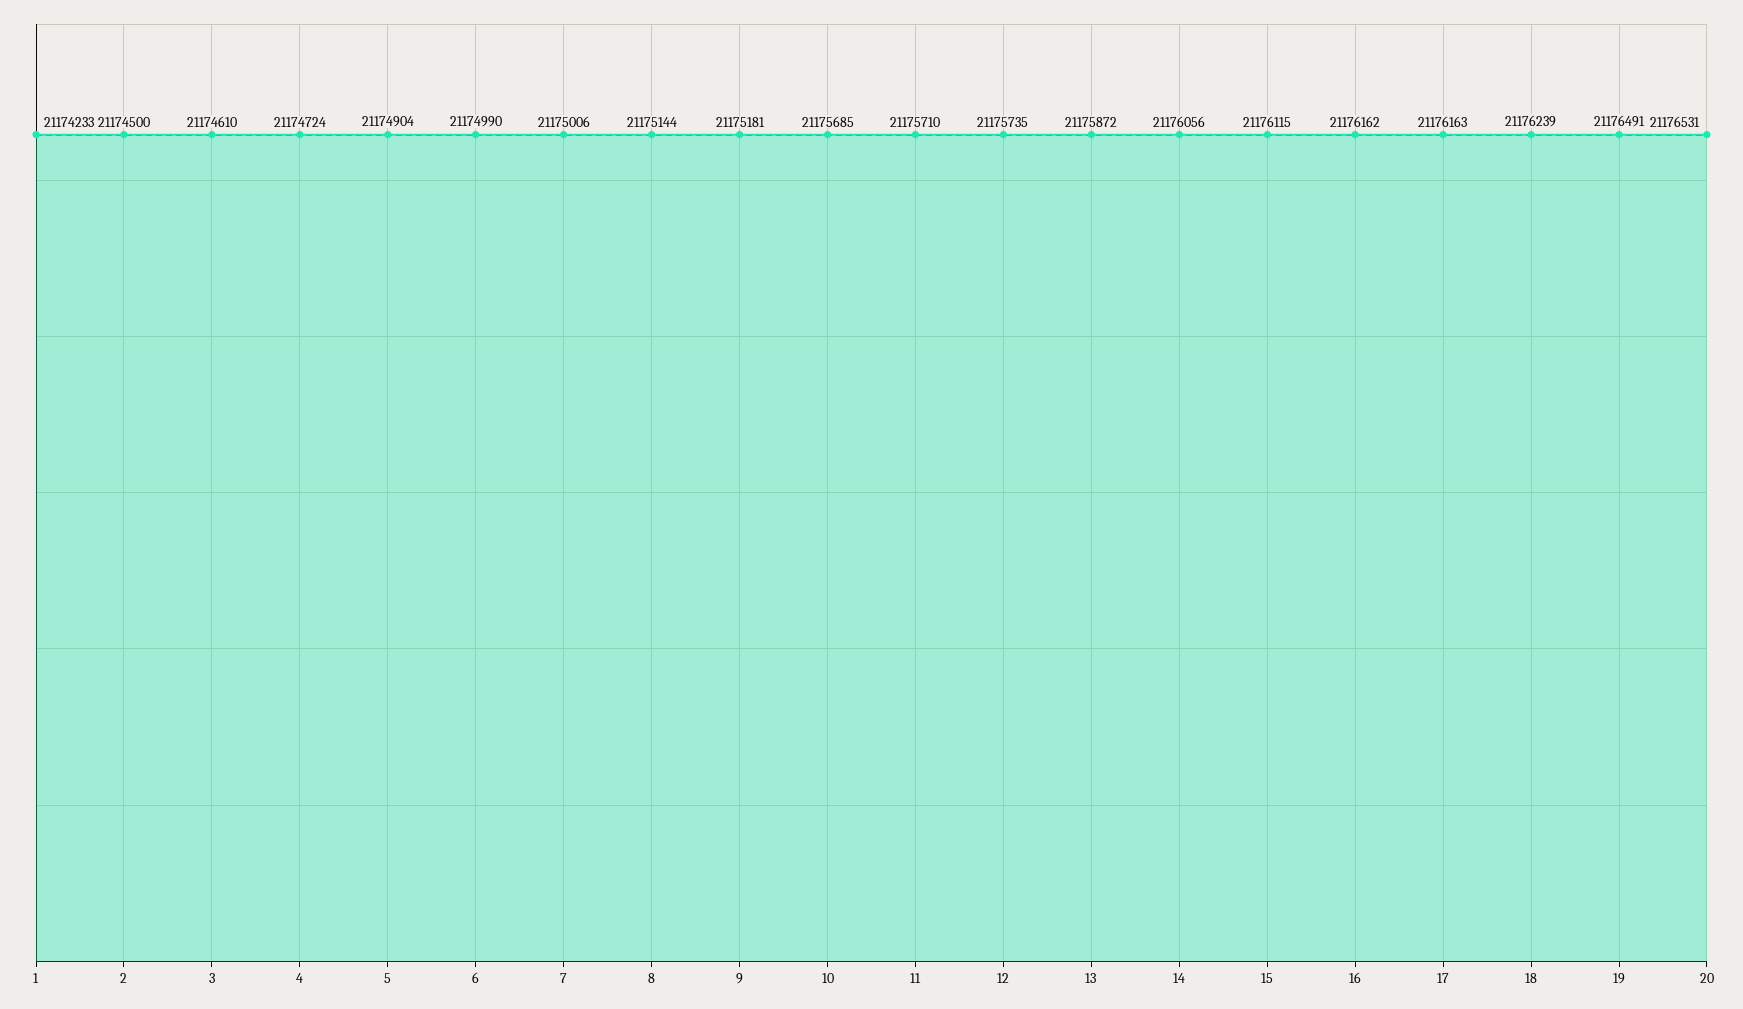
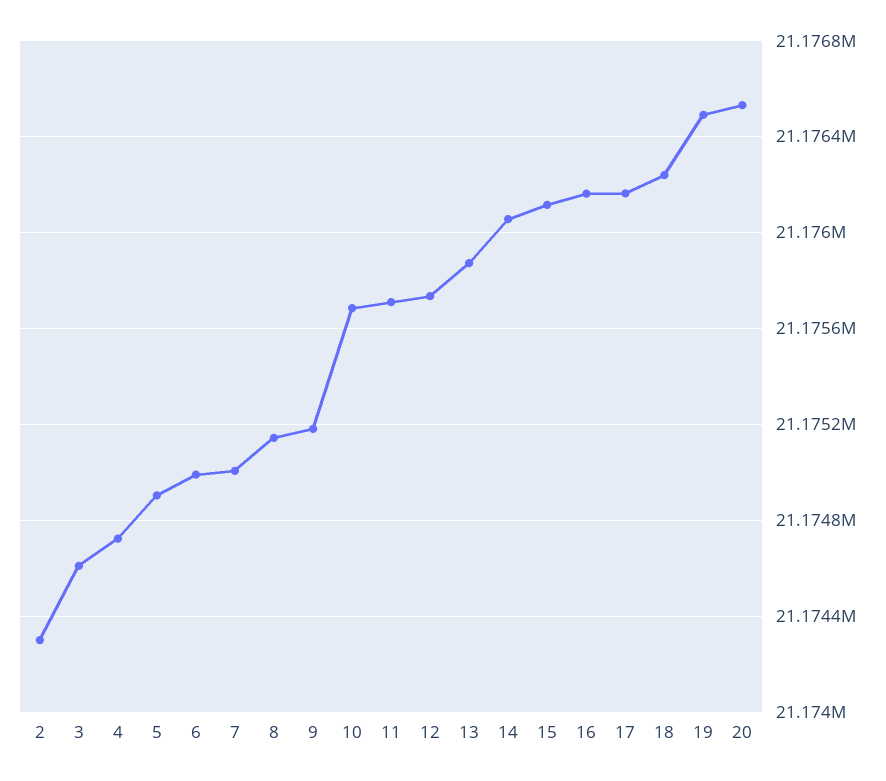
1: 21174233 -> none
2: 21174500 -> 21174300

